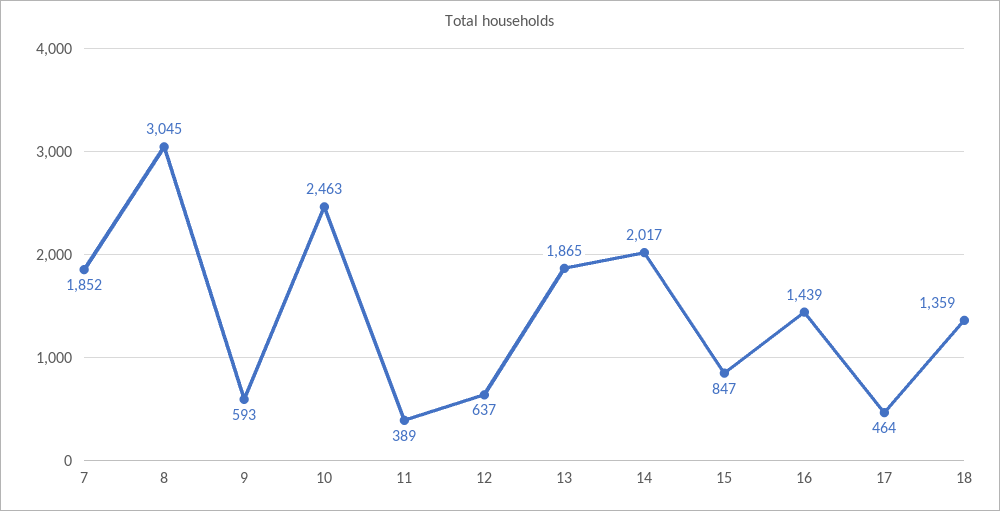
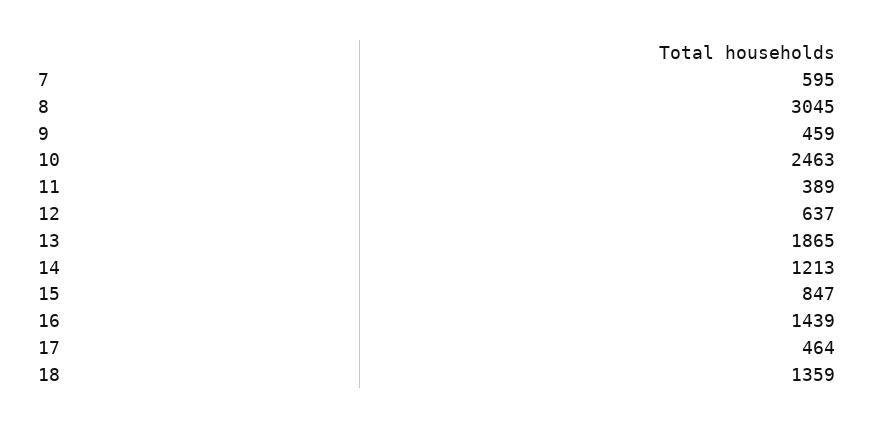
7: 1852 -> 595
9: 593 -> 459
14: 2017 -> 1213

